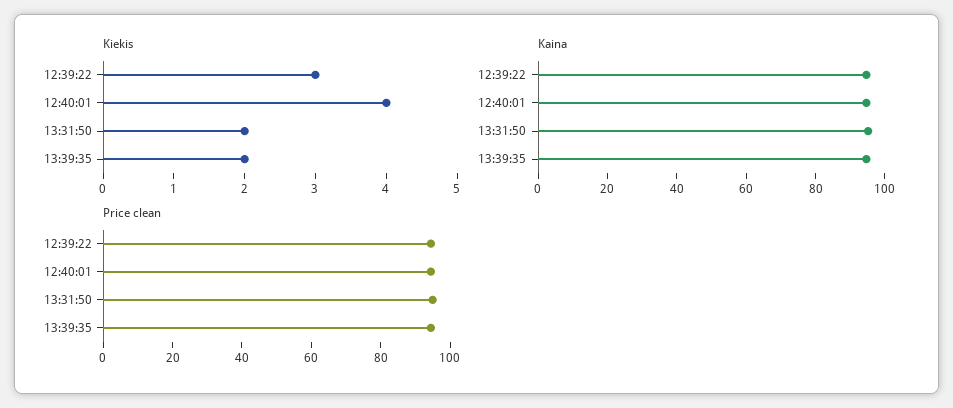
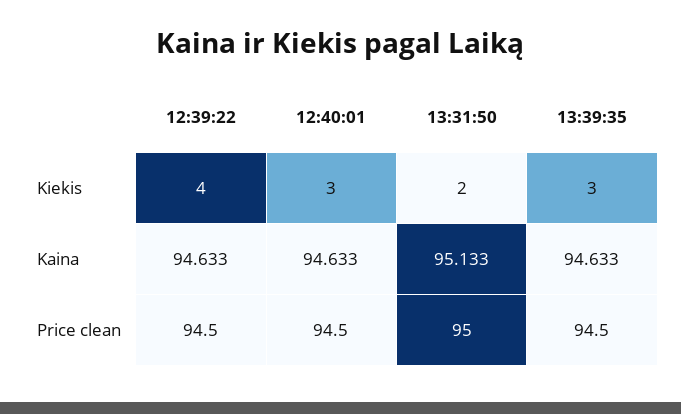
Kiekis, 12:39:22: 3 -> 4
Kiekis, 12:40:01: 4 -> 3
Kiekis, 13:39:35: 2 -> 3

